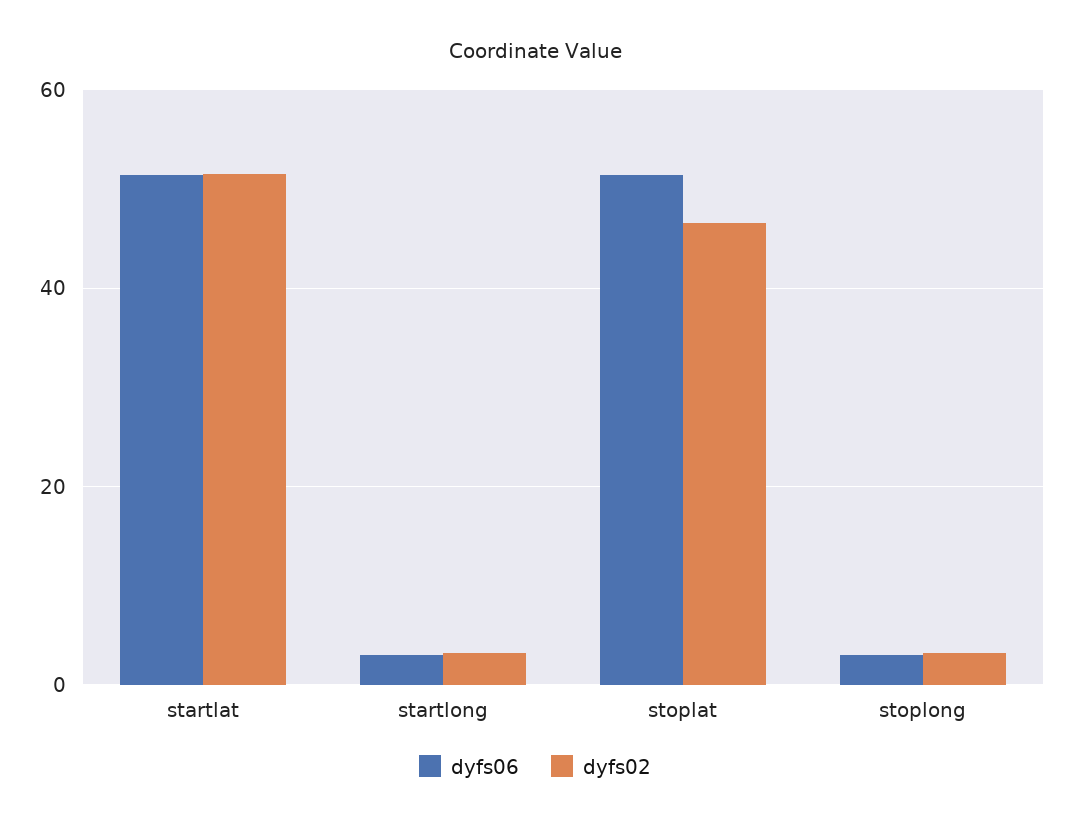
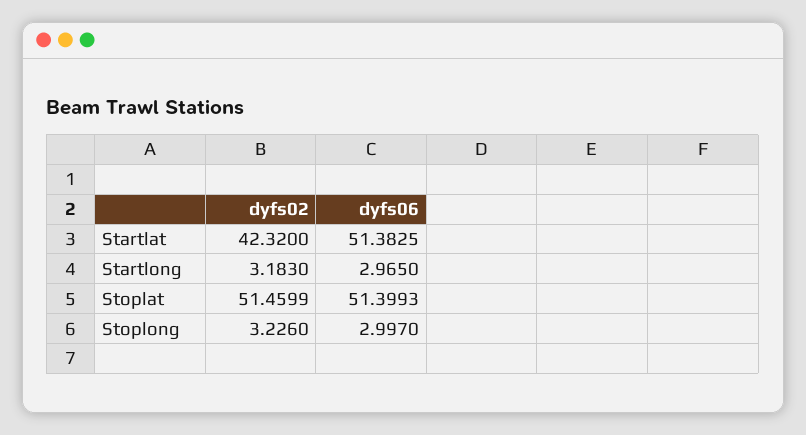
dyfs02, startlat: 52 -> 42.32
dyfs02, stoplat: 46 -> 51.4599

